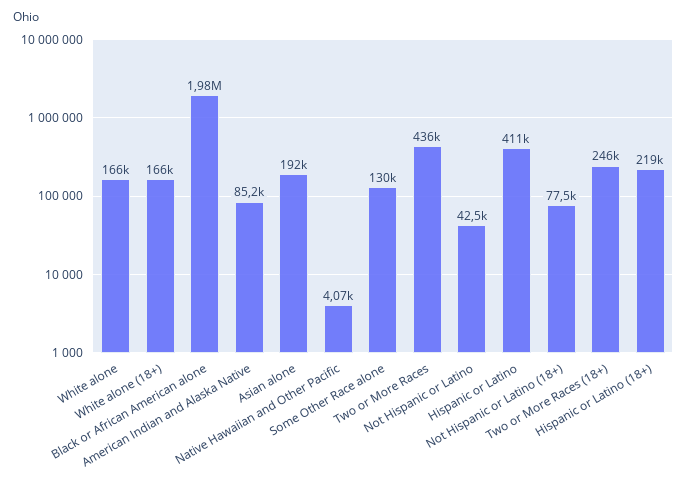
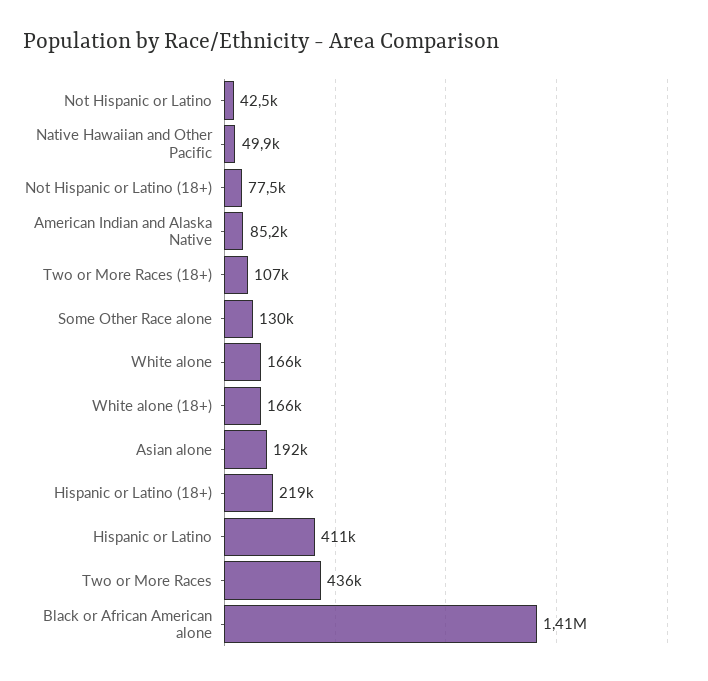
Black or African American alone: 1980000 -> 1410000
Native Hawaiian and Other Pacific: 4070 -> 49900
Two or More Races (18+): 246000 -> 107000

